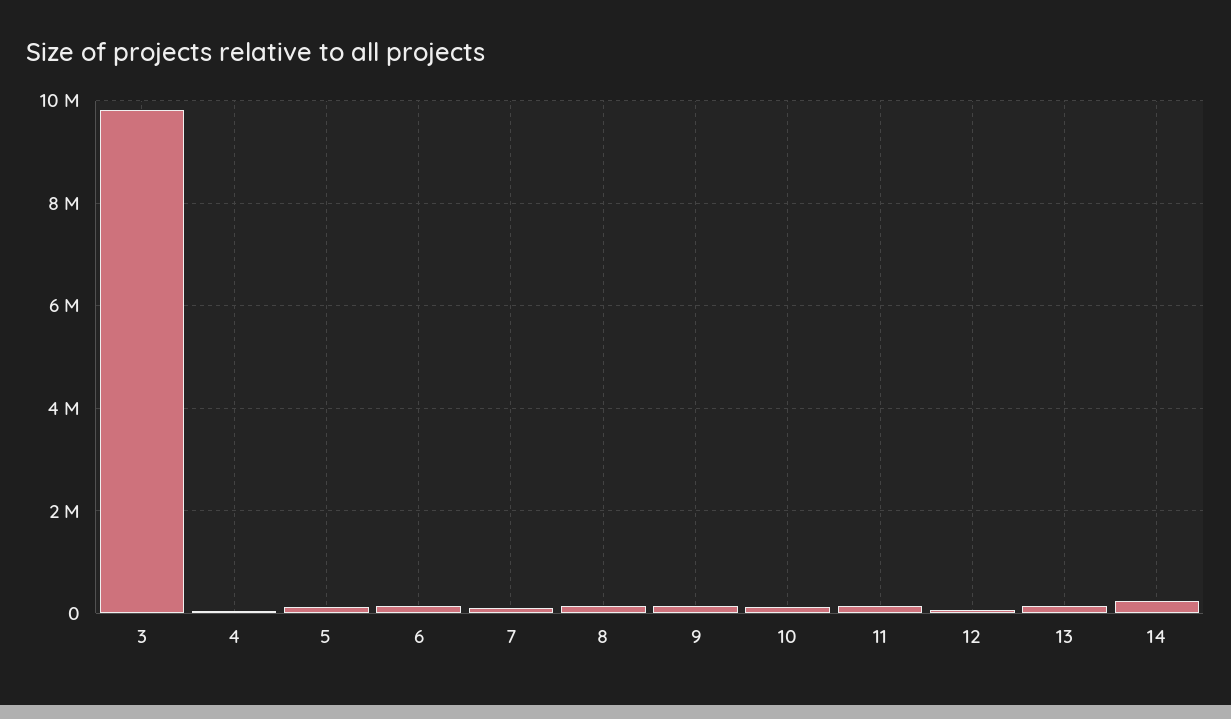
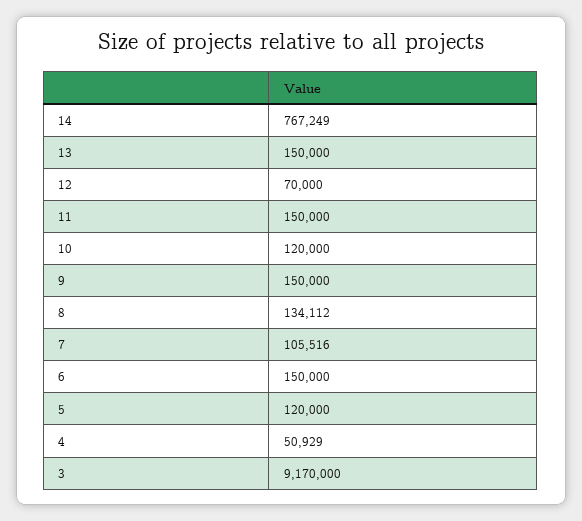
3: 9800000 -> 9170000
14: 200000 -> 767249

